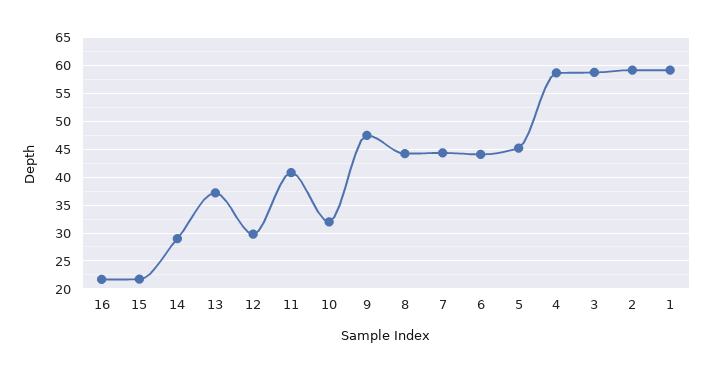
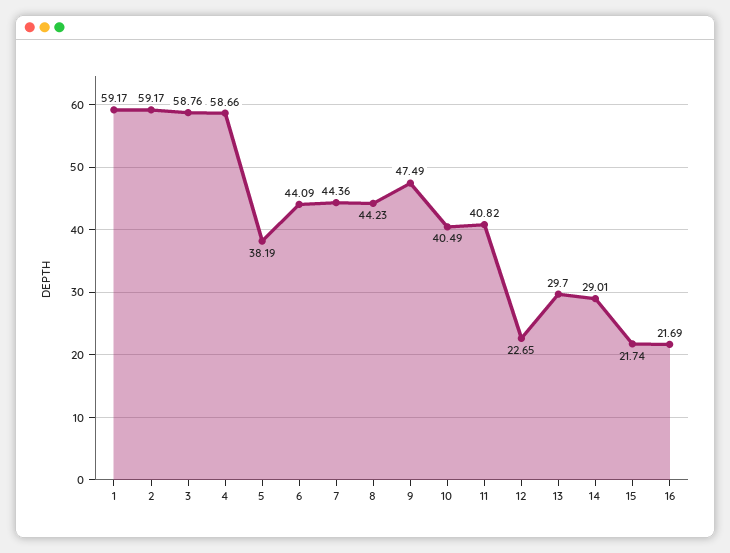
13: 37.5 -> 29.7
12: 30 -> 22.65
10: 32.5 -> 40.49
5: 45 -> 38.19

